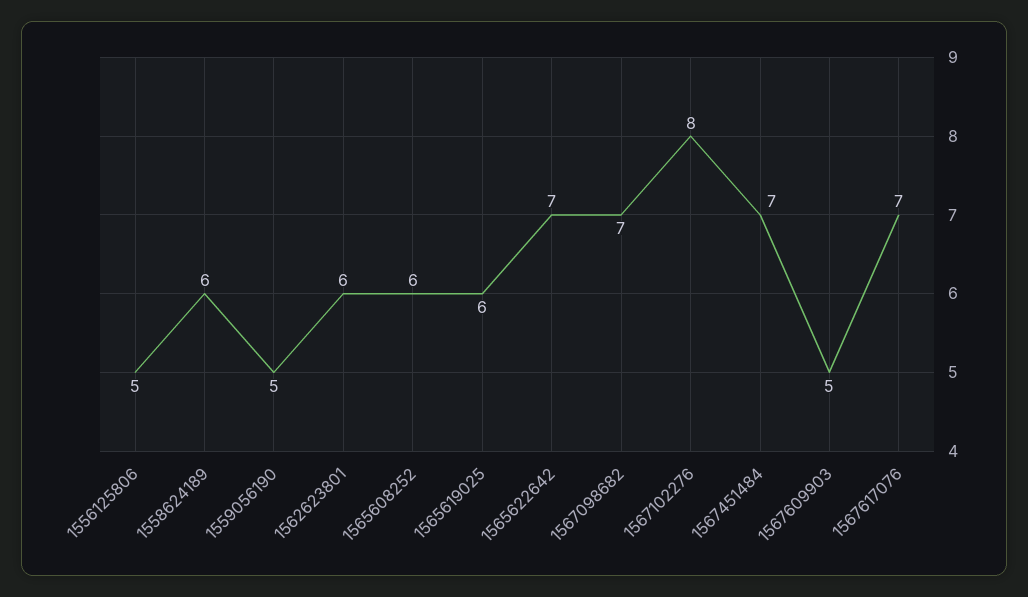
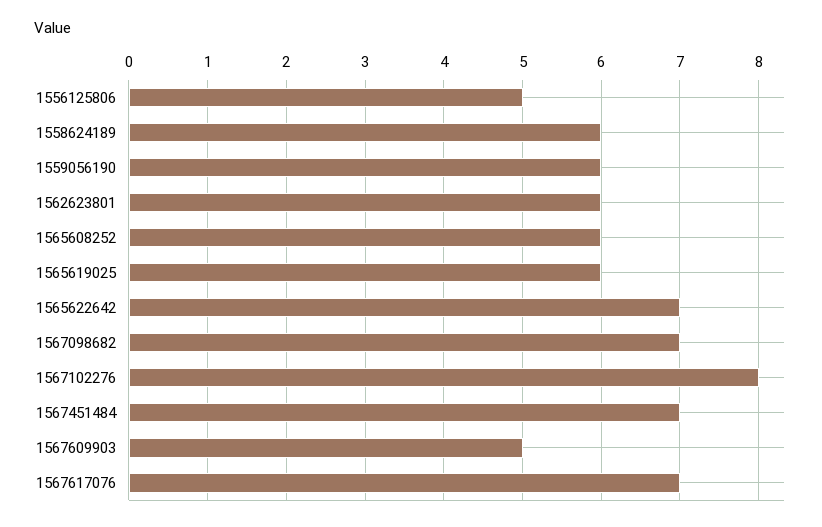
1559056190: 5 -> 6

